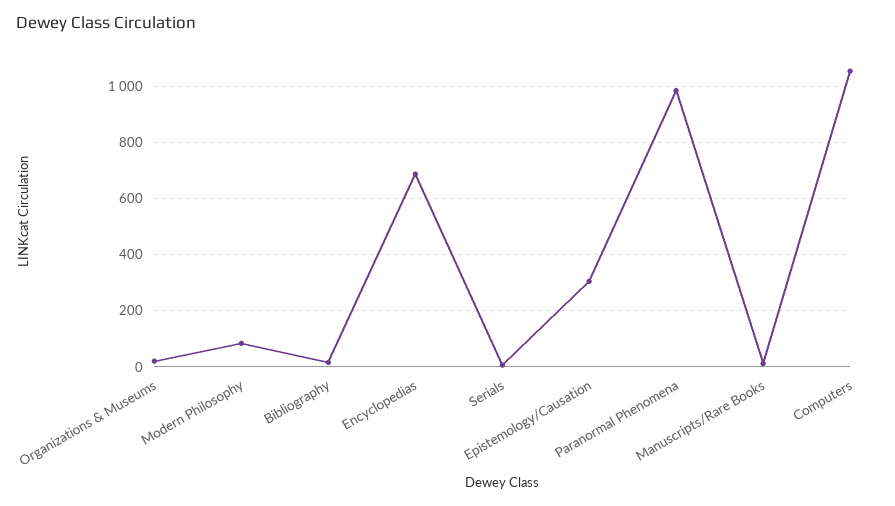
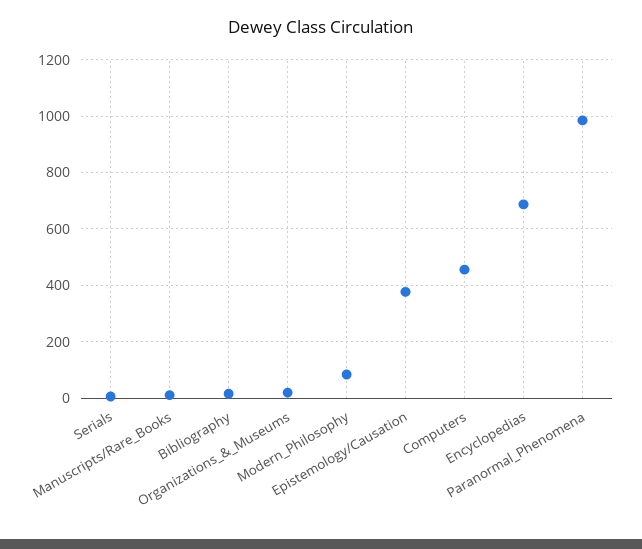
Epistemology/Causation: 300 -> 375
Computers: 1050 -> 450

